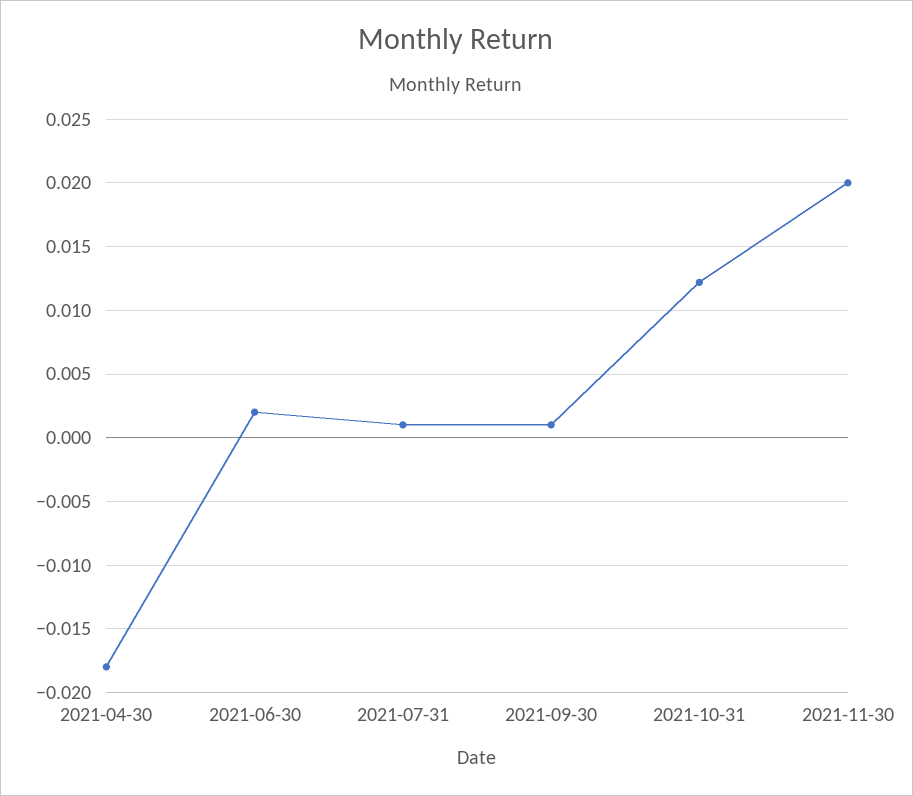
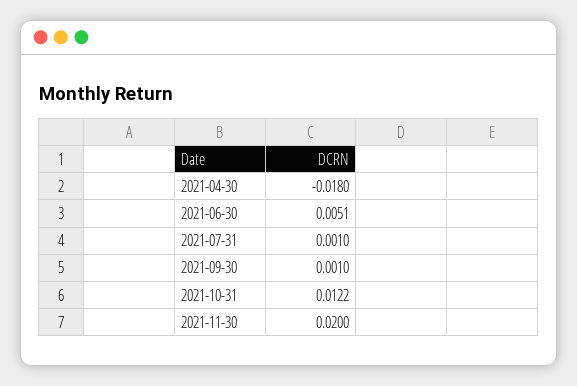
2021-06-30: 0.002 -> 0.0051

